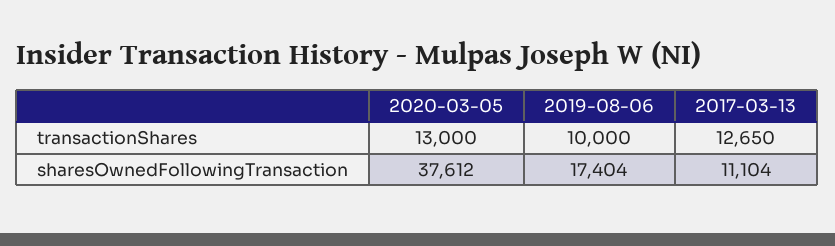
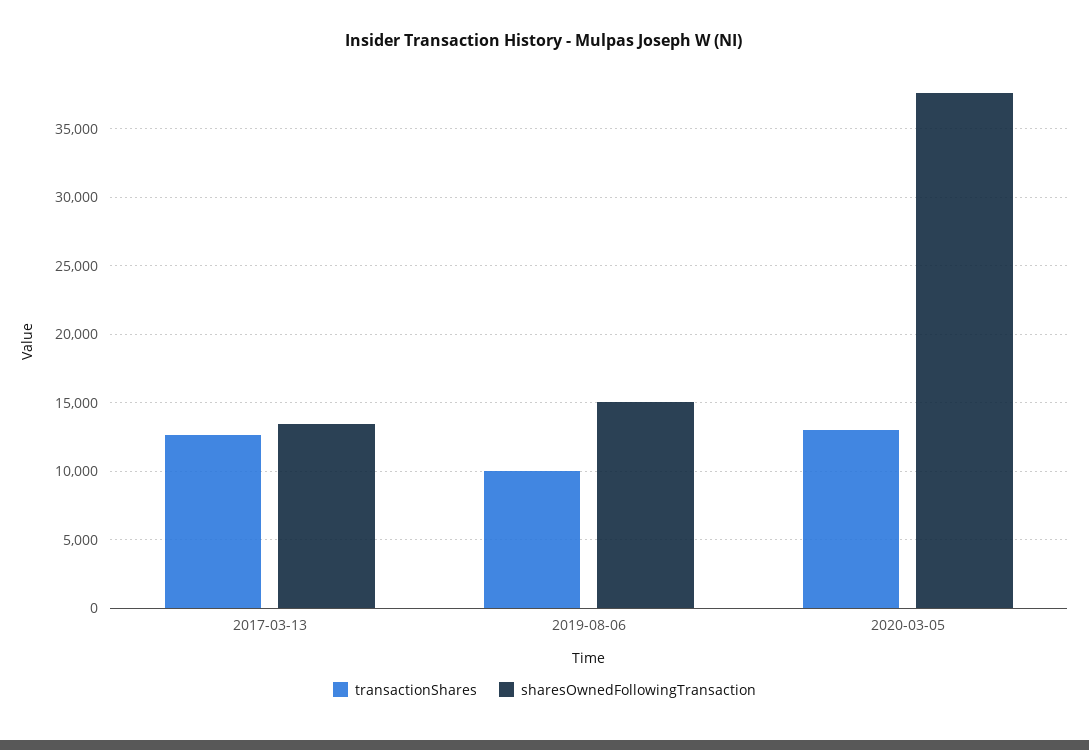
sharesOwnedFollowingTransaction, 2019-08-06: 17404 -> 15000
sharesOwnedFollowingTransaction, 2017-03-13: 11104 -> 13500

